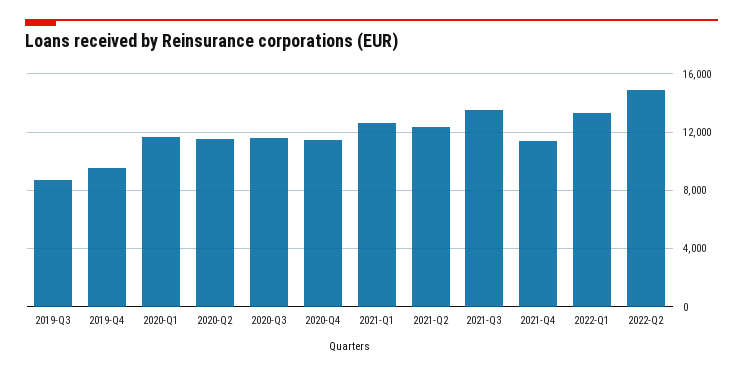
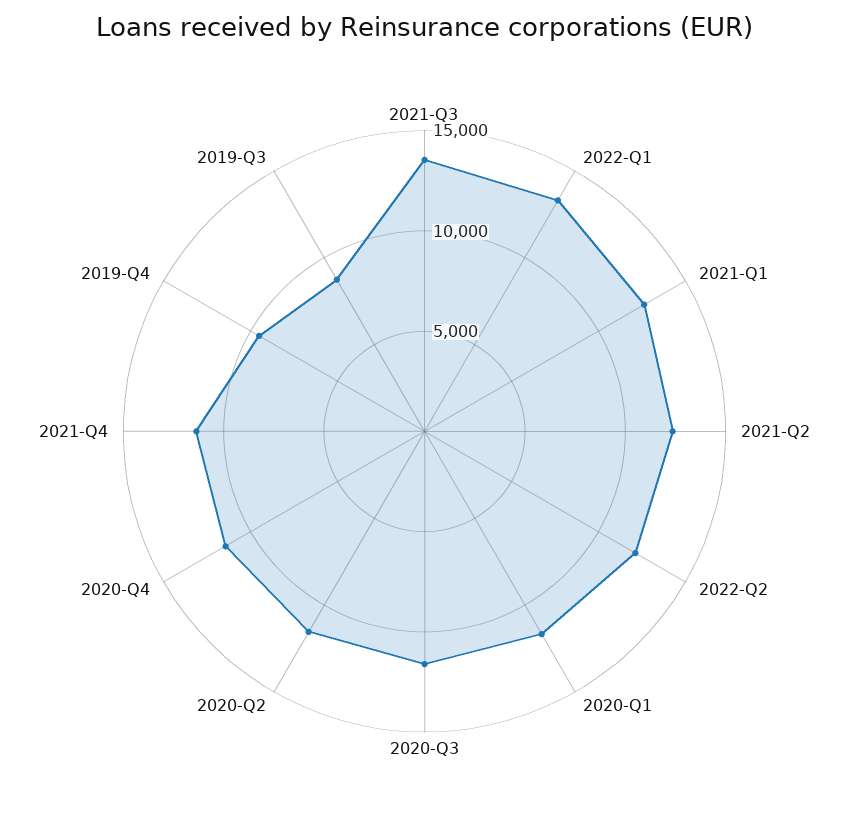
2022-Q2: 15000 -> 12000

